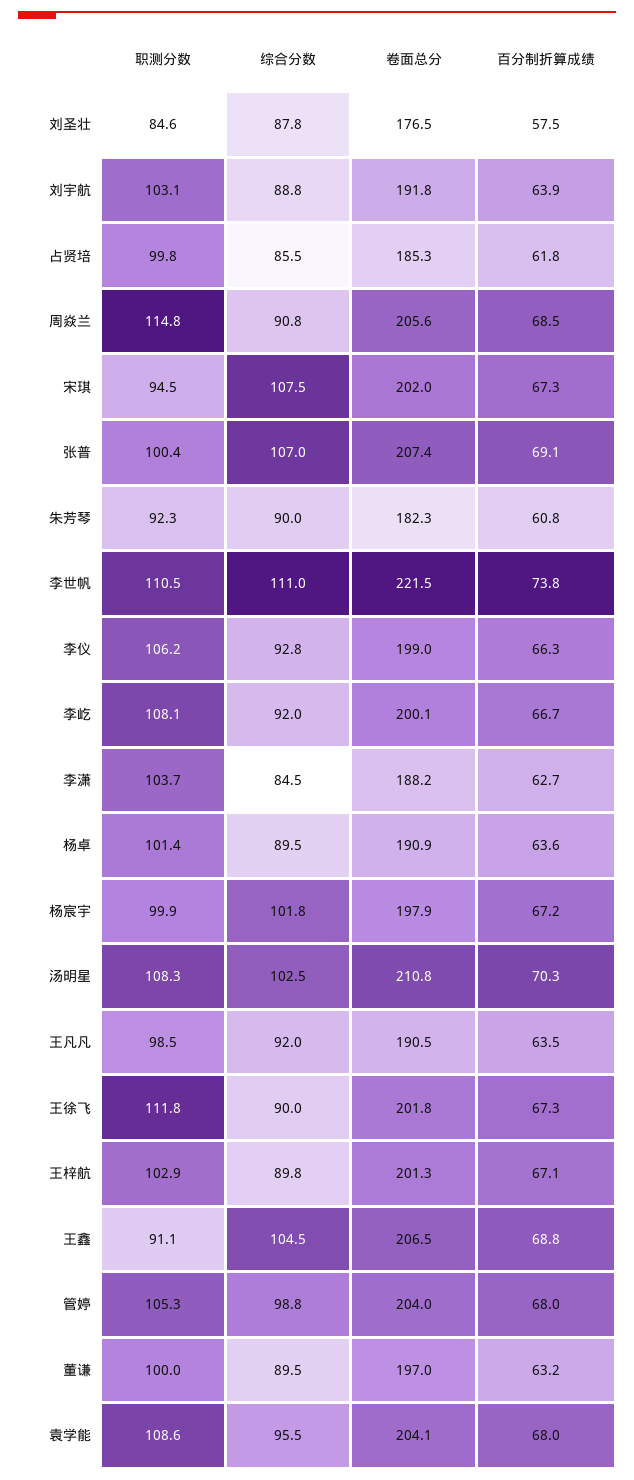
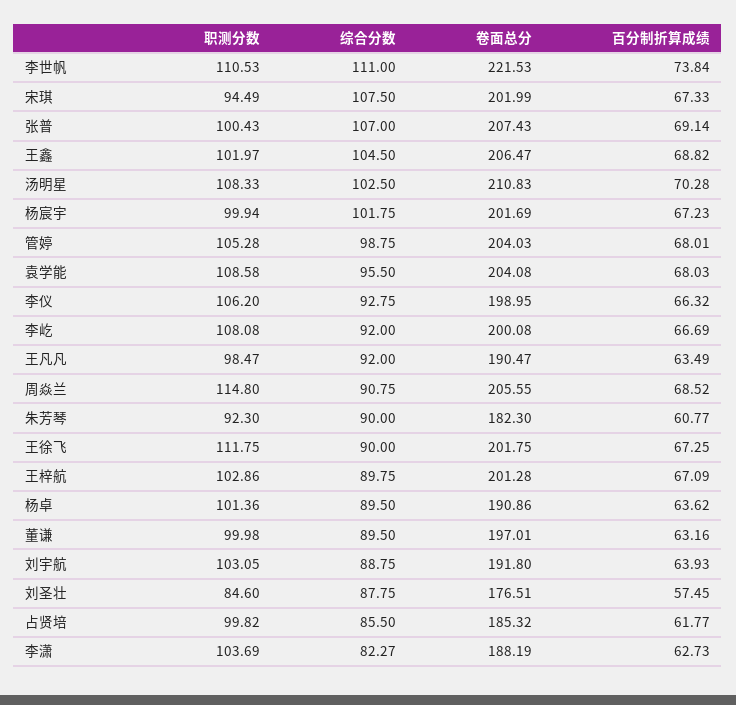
综合分数, 李潇: 84.5 -> 82.27
卷面总分, 杨宸宇: 197.9 -> 201.69
职测分数, 王鑫: 91.1 -> 101.97

